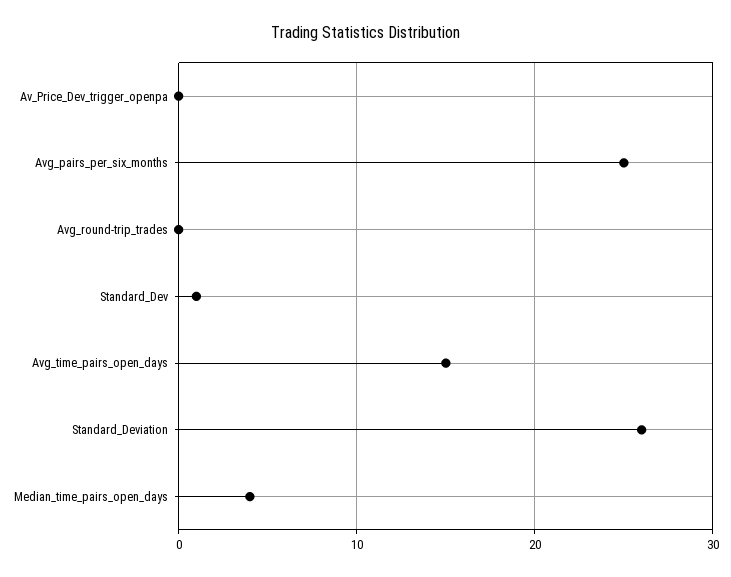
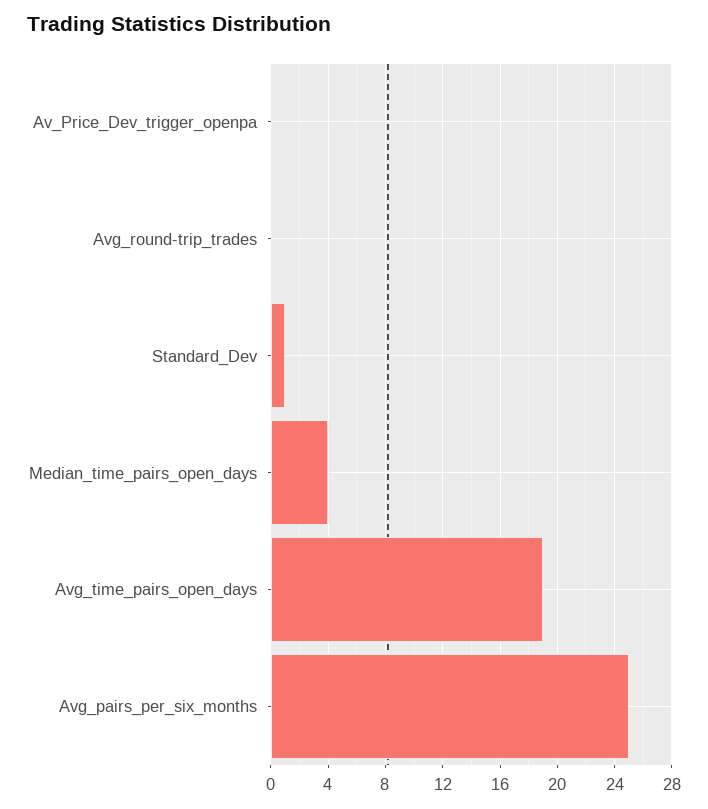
Avg_time_pairs_open_days: 15 -> 19
Standard_Deviation: 26 -> none

